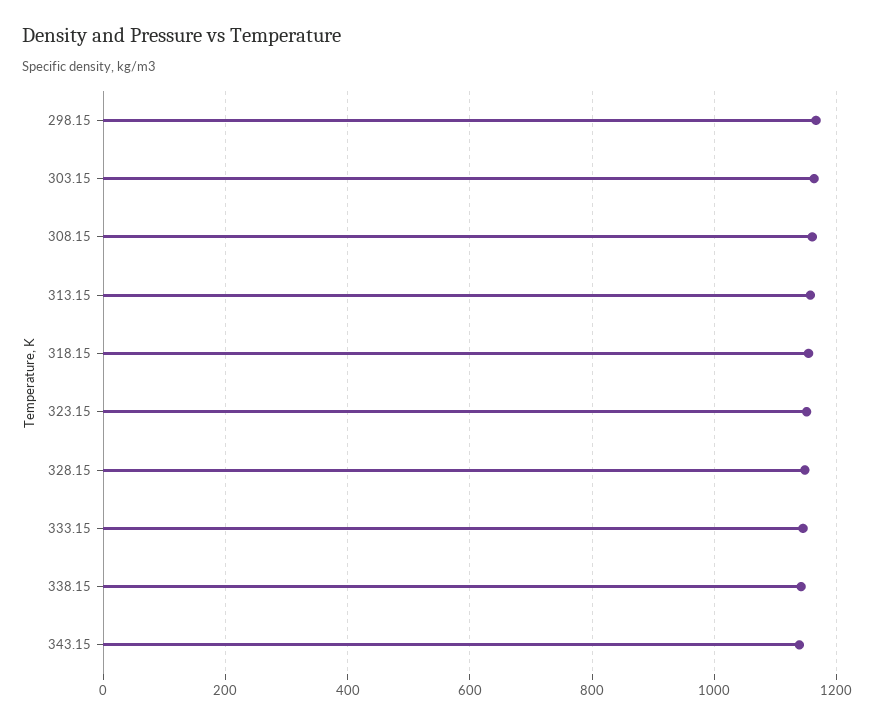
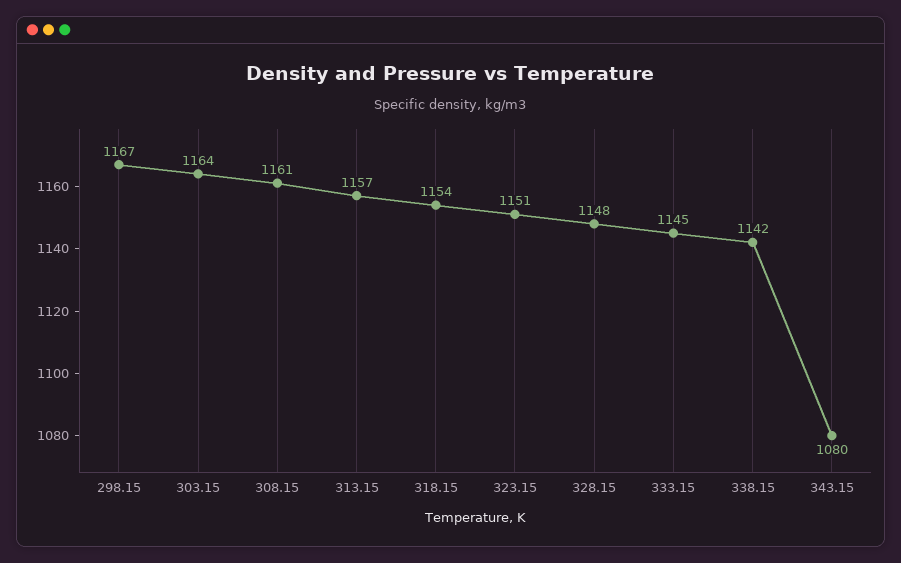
343.15: 1140 -> 1080

